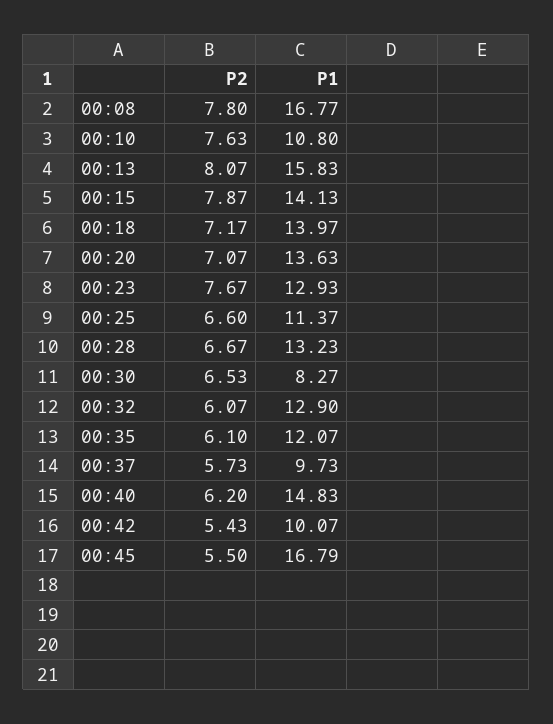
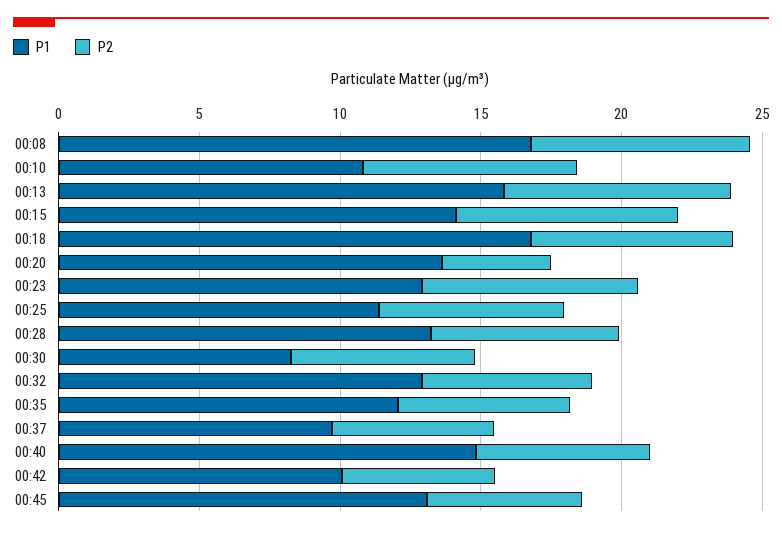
P1, 00:18: 13.97 -> 17
P2, 00:20: 7.07 -> 4
P1, 00:45: 16.79 -> 13

